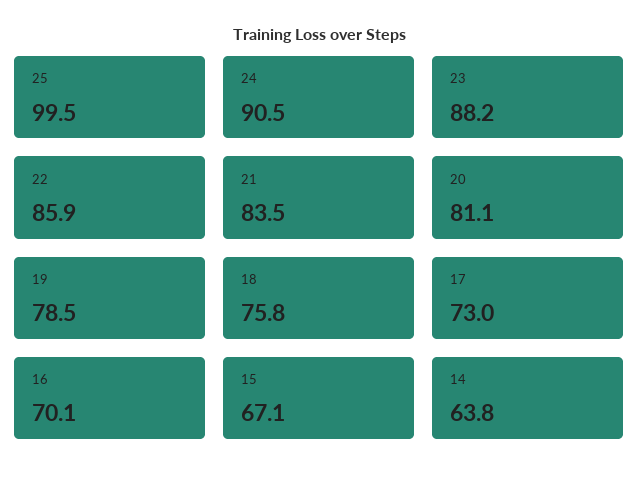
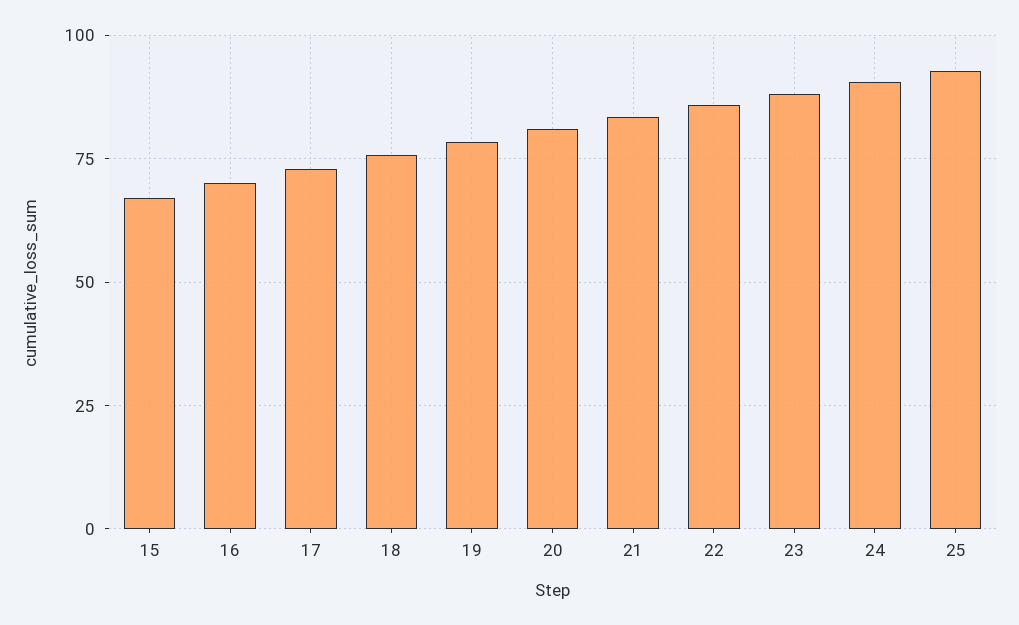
25: 99.5 -> 92.5
14: 63.8 -> none

